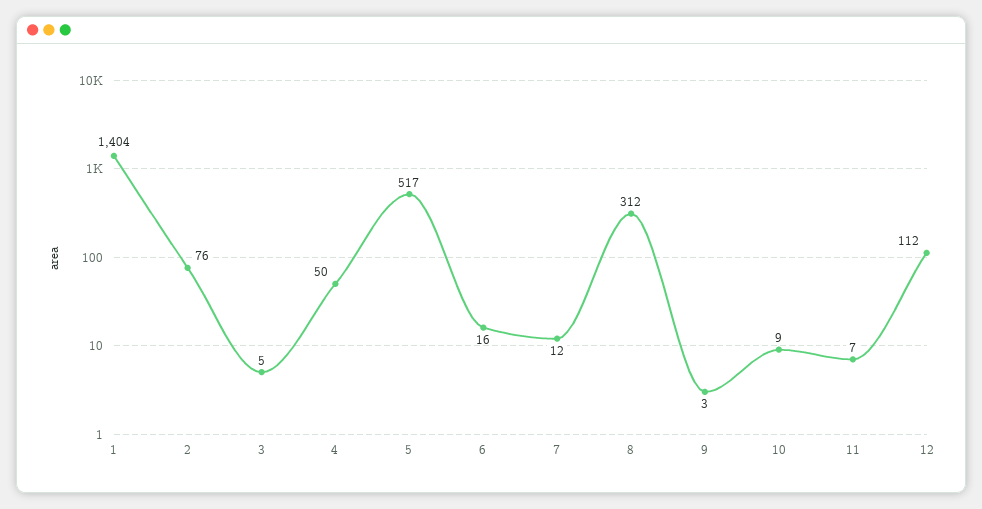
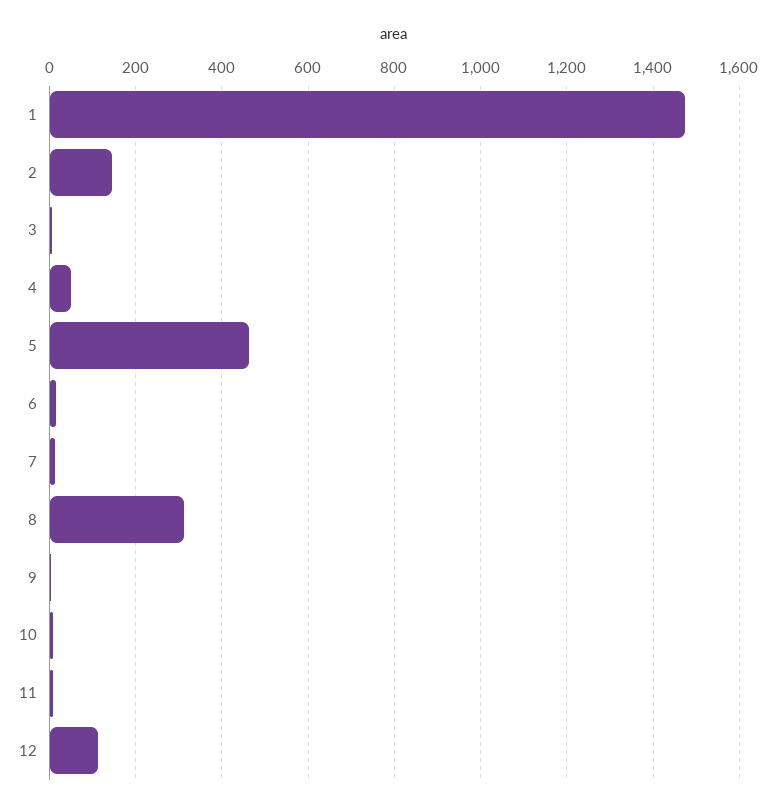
1: 1404 -> 1480
2: 76 -> 140
5: 517 -> 460

